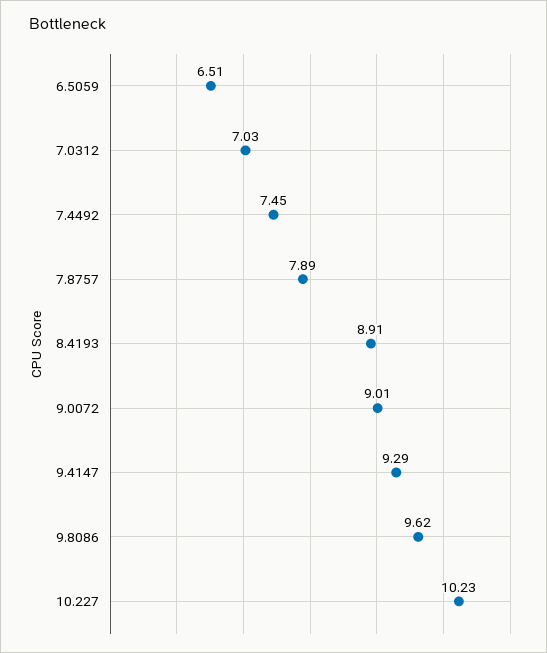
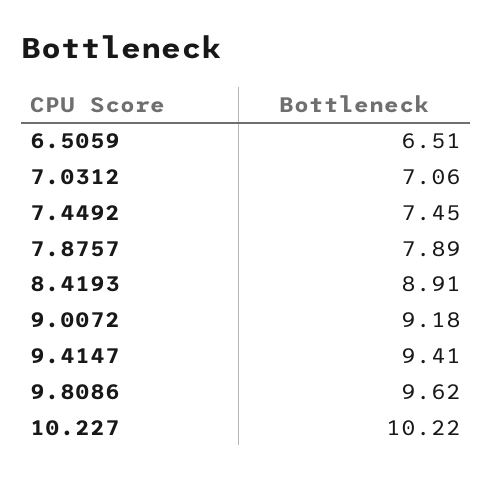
7.0312: 7.03 -> 7.06
9.0072: 9.01 -> 9.18
9.4147: 9.29 -> 9.41
10.227: 10.23 -> 10.22

